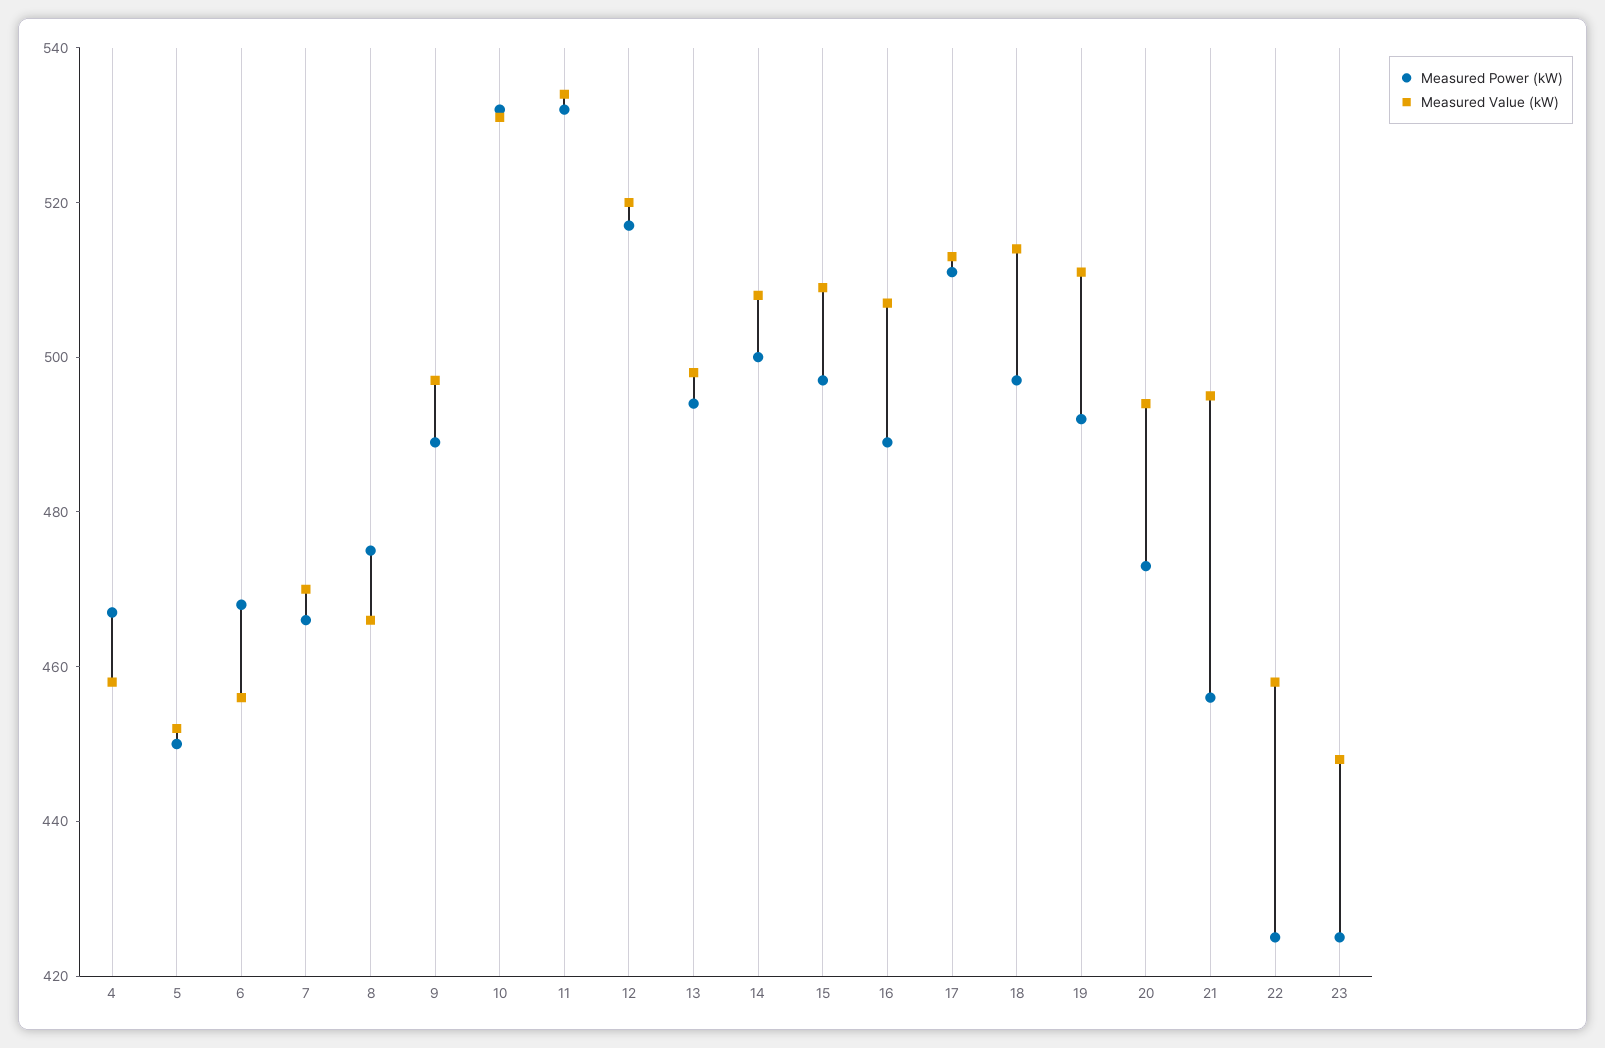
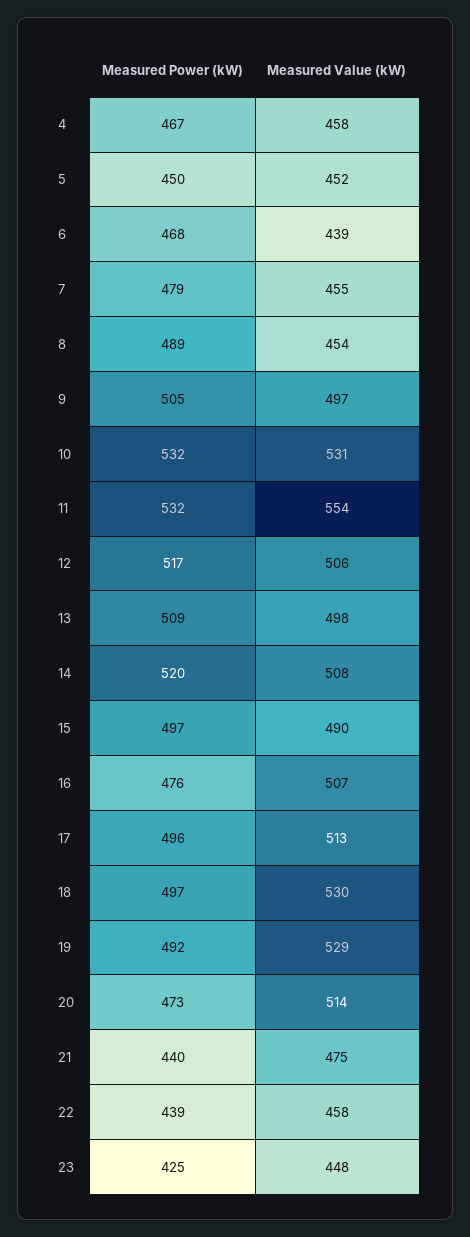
Measured Value (kW), 6: 455 -> 439
Measured Power (kW), 7: 465 -> 479
Measured Value (kW), 7: 470 -> 455
Measured Power (kW), 8: 475 -> 489
Measured Value (kW), 8: 465 -> 454
Measured Power (kW), 9: 490 -> 505
Measured Value (kW), 11: 535 -> 554
Measured Value (kW), 12: 520 -> 506
Measured Power (kW), 13: 495 -> 509
Measured Power (kW), 14: 500 -> 520
Measured Value (kW), 15: 510 -> 490
Measured Power (kW), 16: 490 -> 476
Measured Power (kW), 17: 510 -> 496
Measured Value (kW), 18: 515 -> 530
Measured Value (kW), 19: 510 -> 529
Measured Value (kW), 20: 495 -> 514
Measured Power (kW), 21: 455 -> 440
Measured Value (kW), 21: 495 -> 475
Measured Power (kW), 22: 425 -> 439

